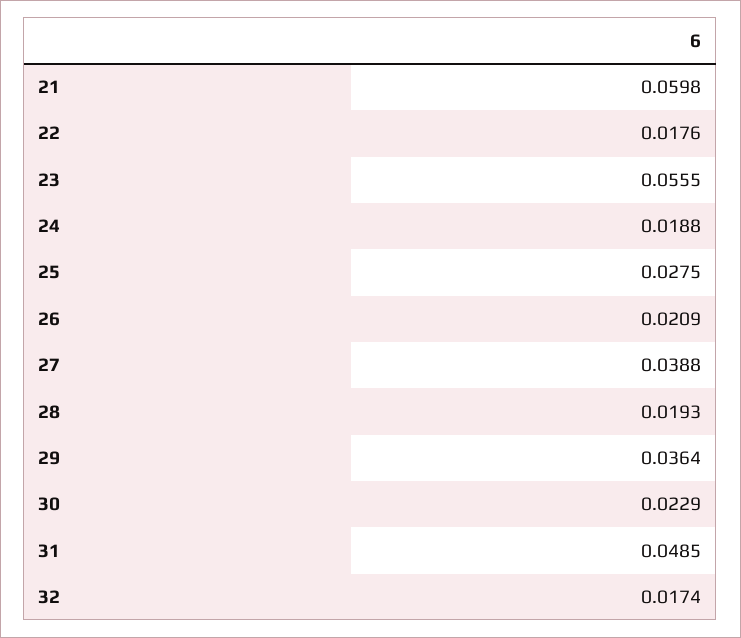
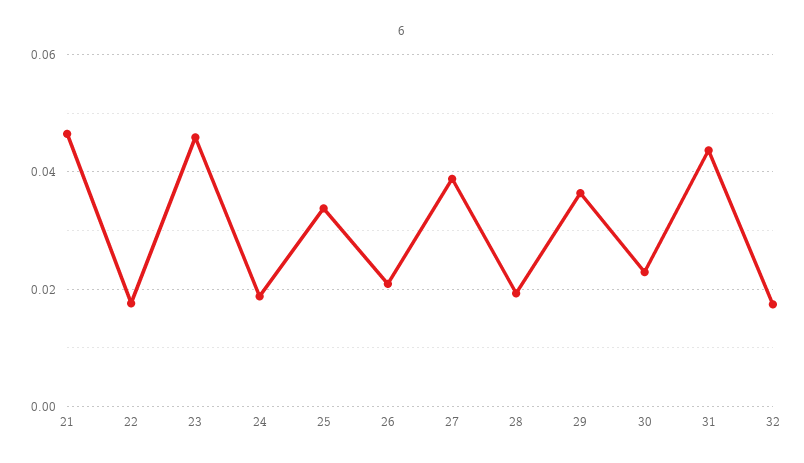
21: 0.0598 -> 0.046
23: 0.0555 -> 0.046
25: 0.0275 -> 0.034
31: 0.0485 -> 0.044

